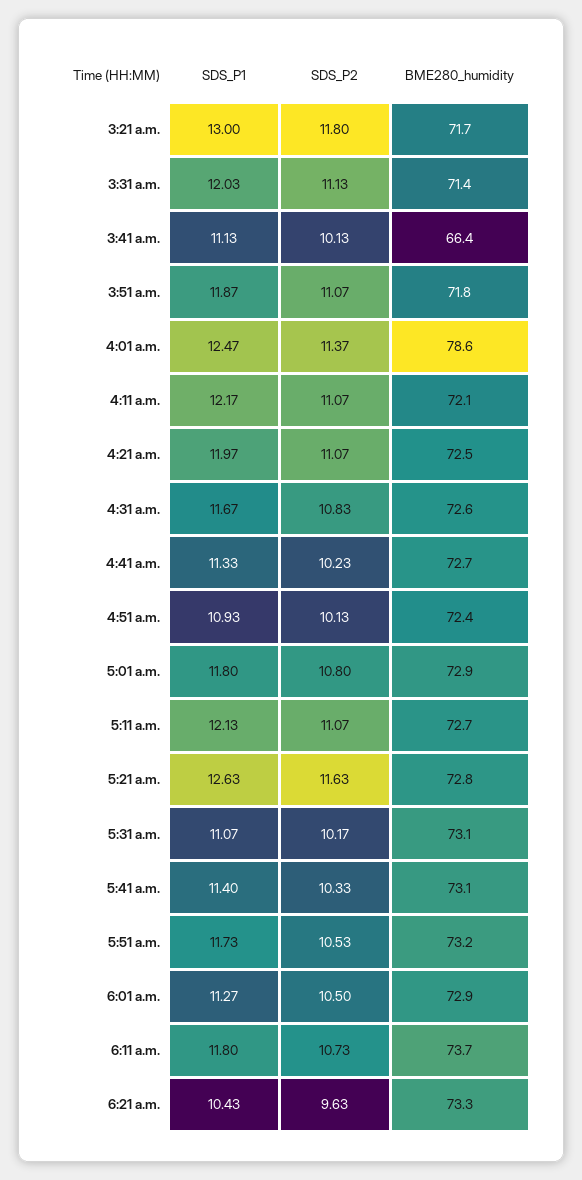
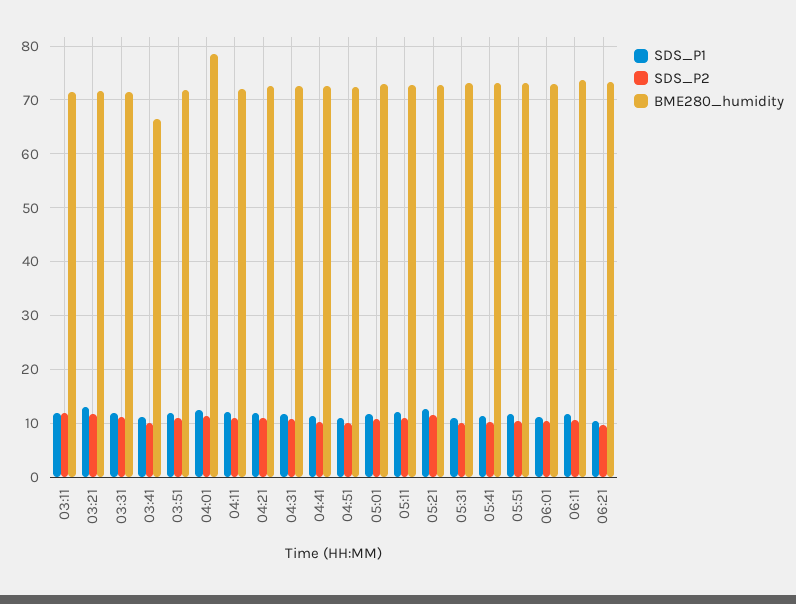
SDS_P1, 03:11: none -> 12
SDS_P2, 03:11: none -> 12
BME280_humidity, 03:11: none -> 72

